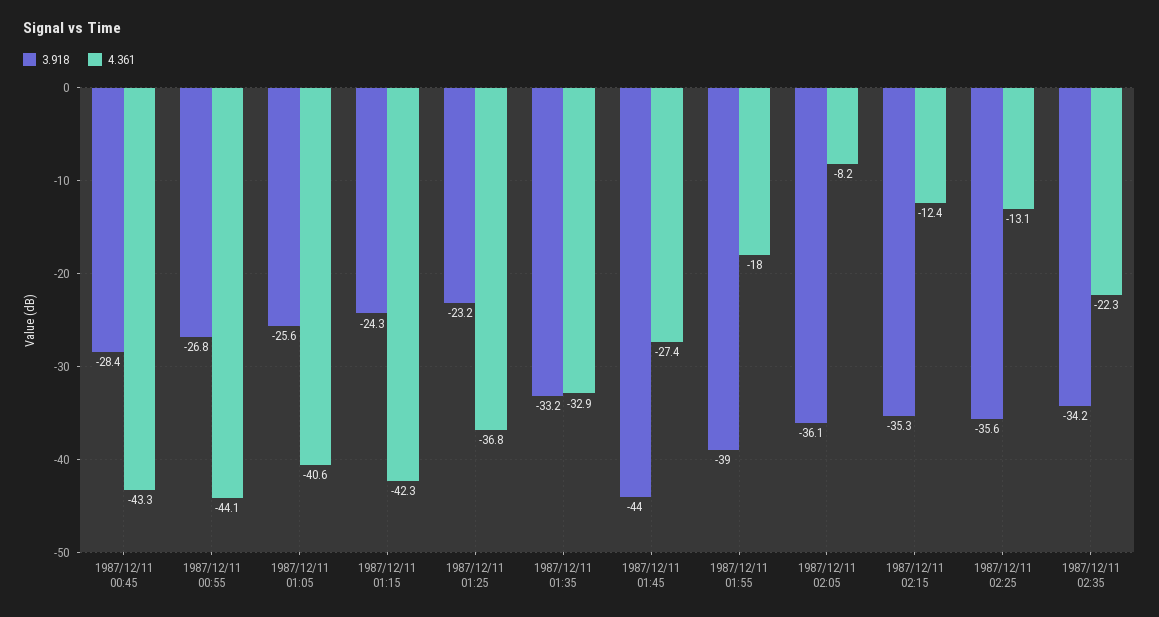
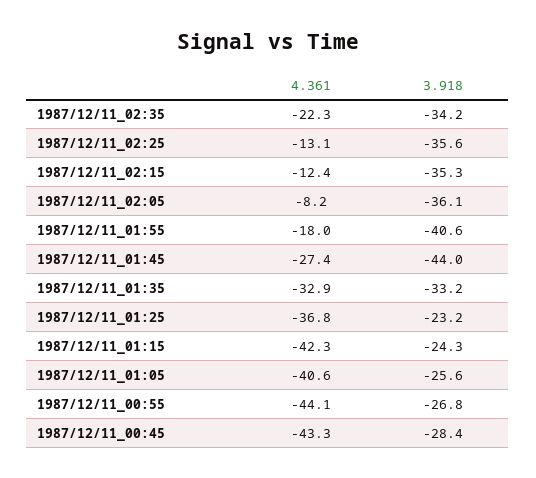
3.918, 1987/12/11 01:55: -39 -> -40.6

